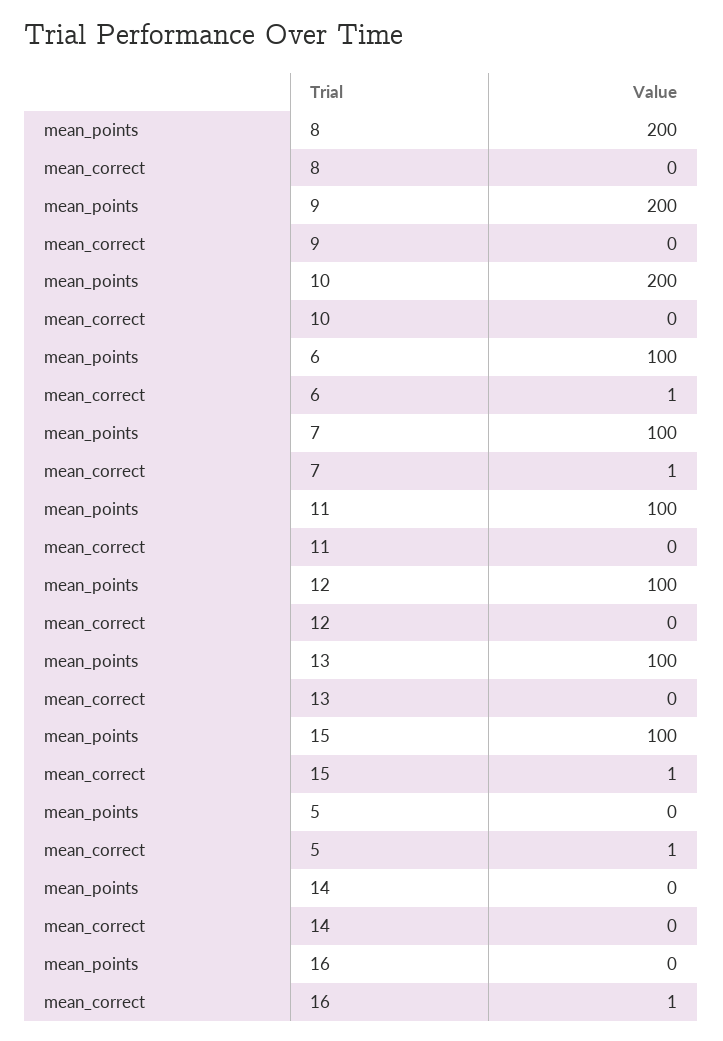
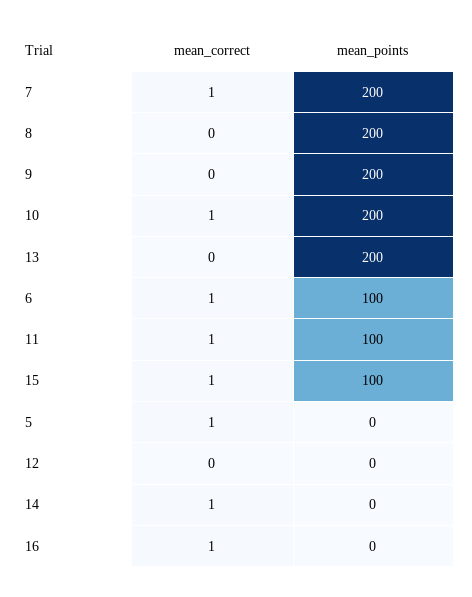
mean_correct, 10: 0 -> 1
mean_points, 7: 100 -> 200
mean_correct, 11: 0 -> 1
mean_points, 12: 100 -> 0
mean_points, 13: 100 -> 200
mean_correct, 14: 0 -> 1

